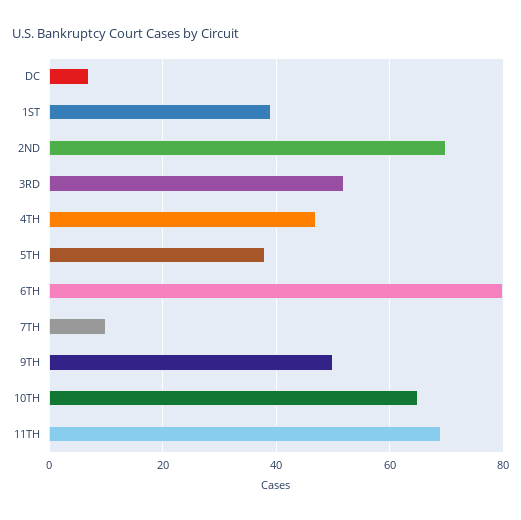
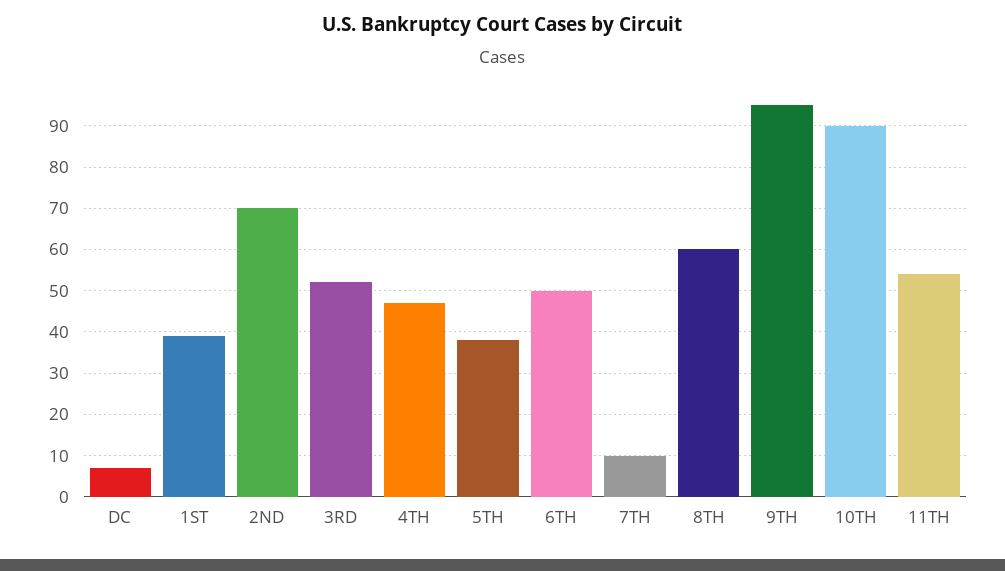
6TH: 80 -> 50
9TH: 50 -> 95
10TH: 65 -> 90
11TH: 70 -> 55
8TH: none -> 60

